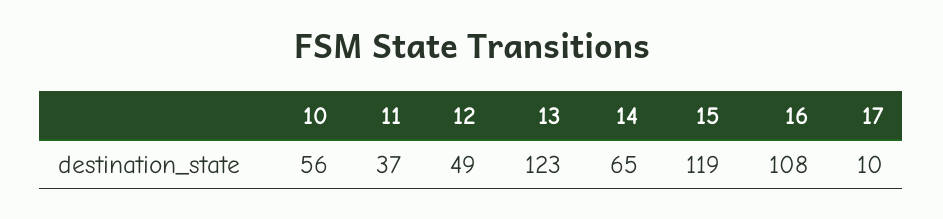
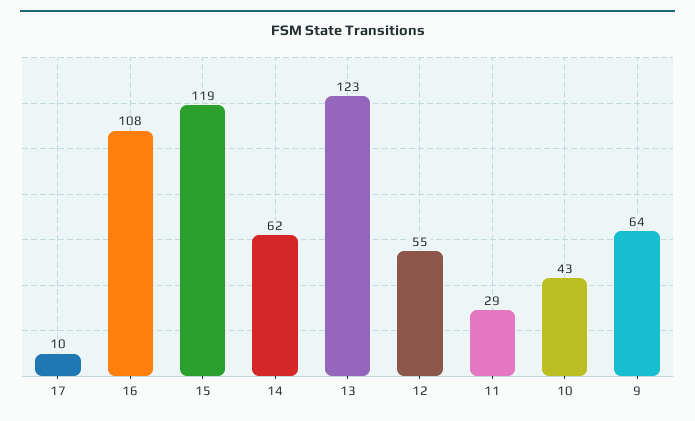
10: 56 -> 43
11: 37 -> 29
12: 49 -> 55
14: 65 -> 62
9: none -> 64

